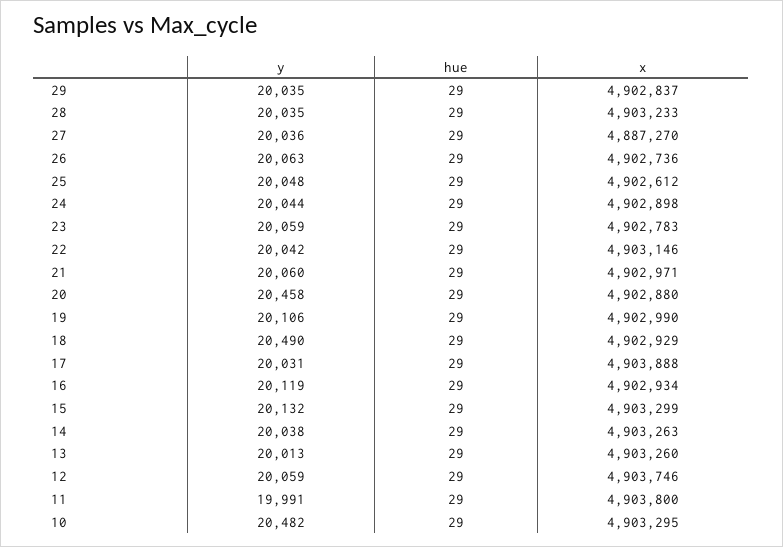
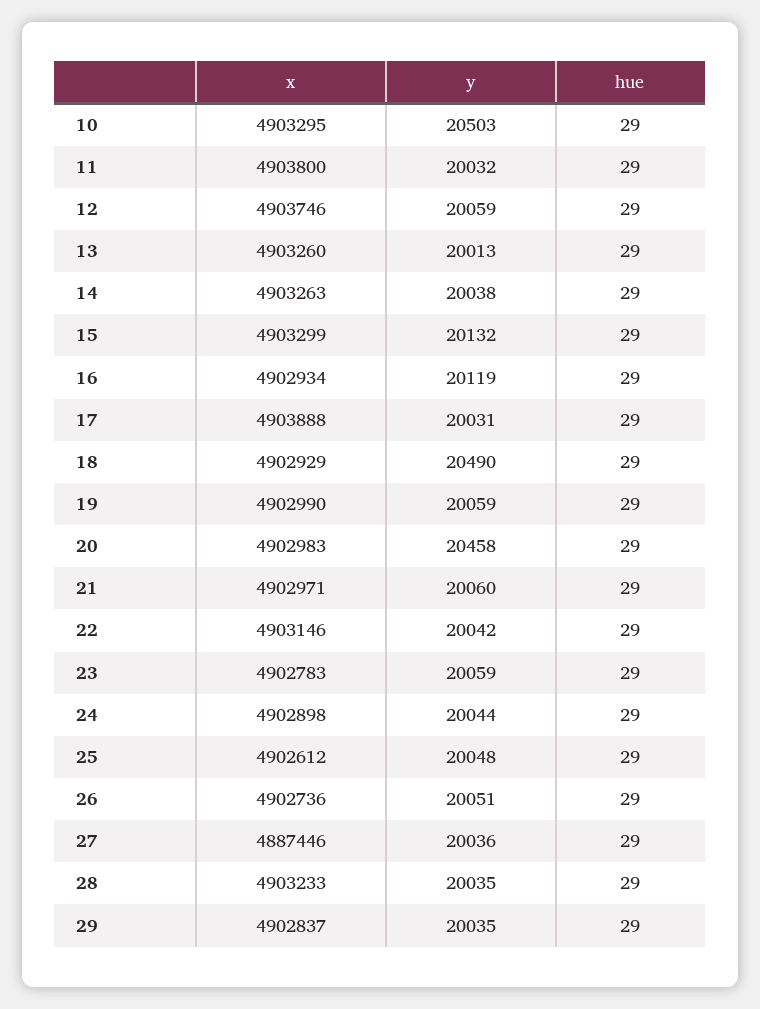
x, 27: 4887270 -> 4887446
y, 26: 20063 -> 20051
x, 20: 4902880 -> 4902983
y, 19: 20106 -> 20059
y, 11: 19991 -> 20032
y, 10: 20482 -> 20503

